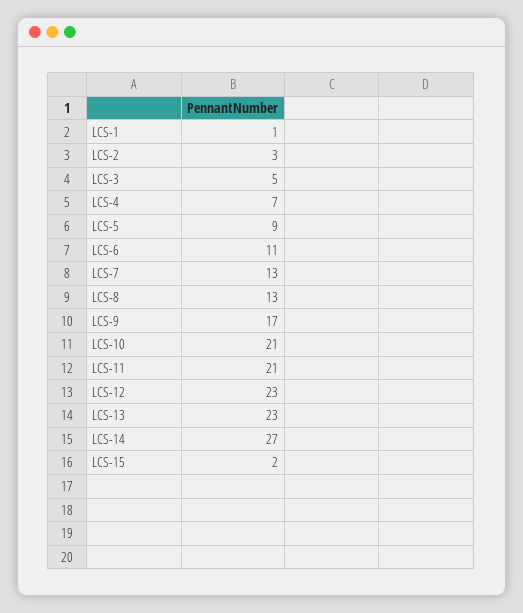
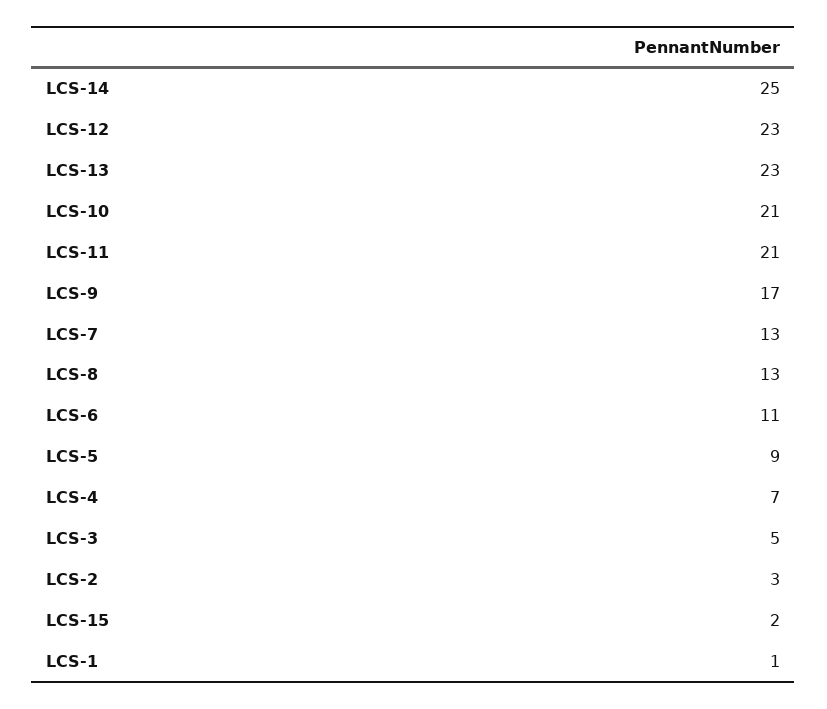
LCS-14: 27 -> 25

